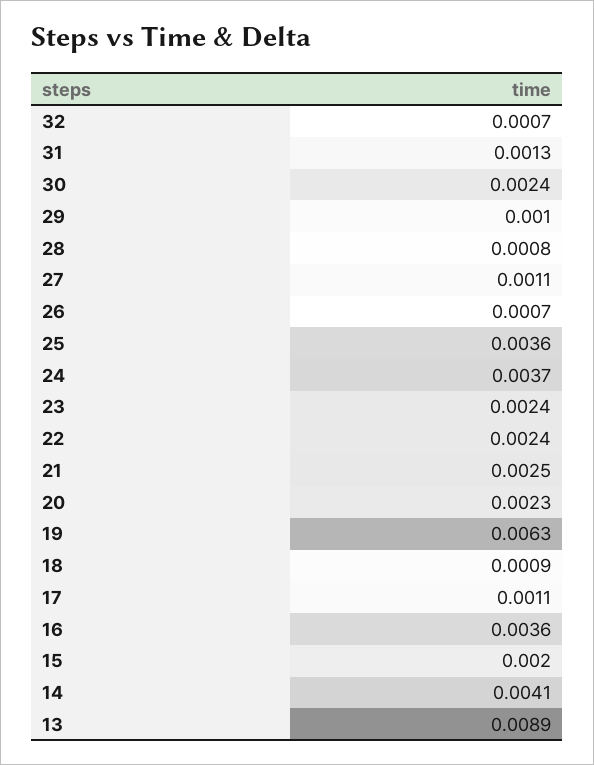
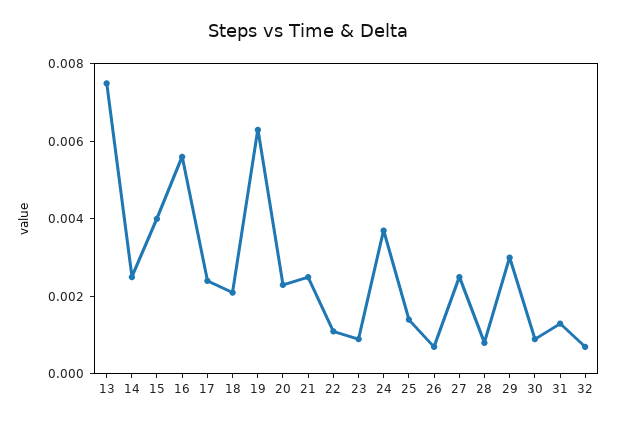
30: 0.0024 -> 0.001
29: 0.001 -> 0.003
27: 0.0011 -> 0.0025
25: 0.0036 -> 0.0015
23: 0.0024 -> 0.001
22: 0.0024 -> 0.001
18: 0.0009 -> 0.002
17: 0.0011 -> 0.0025
16: 0.0036 -> 0.0055
15: 0.002 -> 0.004
14: 0.0041 -> 0.0025
13: 0.0089 -> 0.0075

